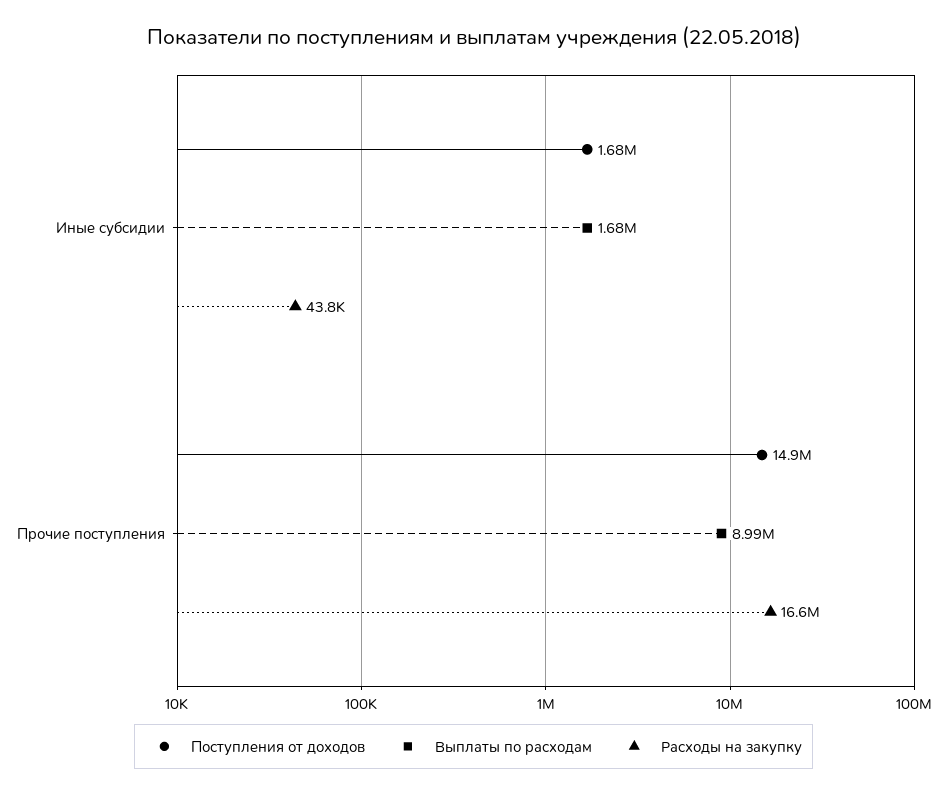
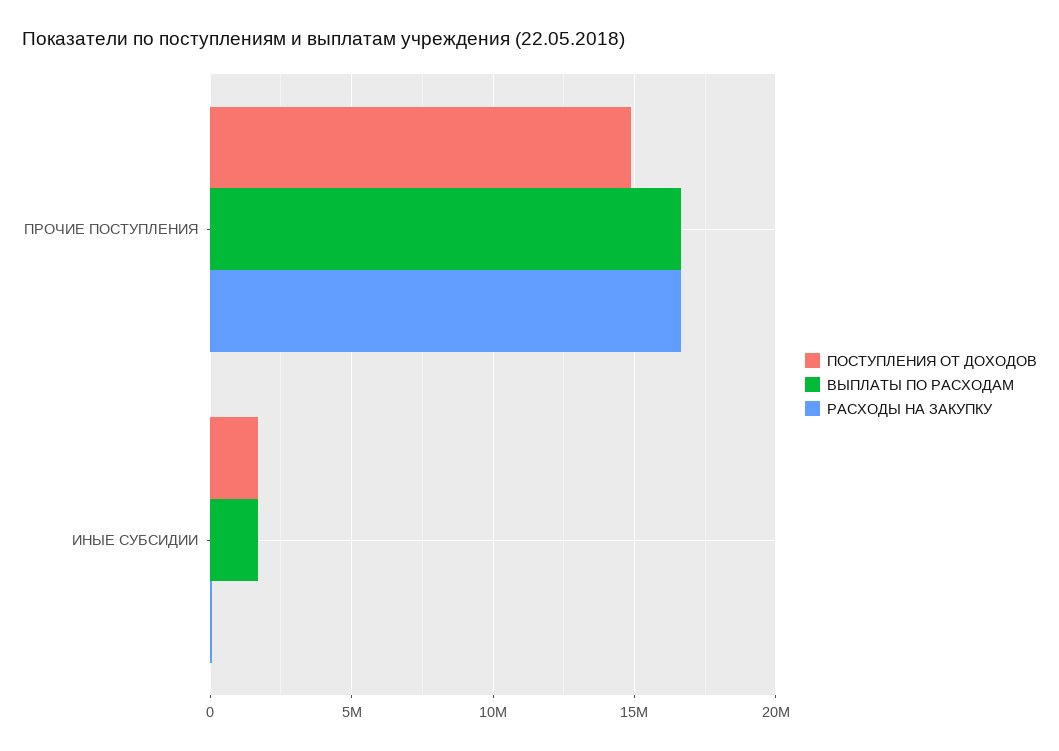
Выплаты по расходам, Прочие поступления: 8990000 -> 16500000

